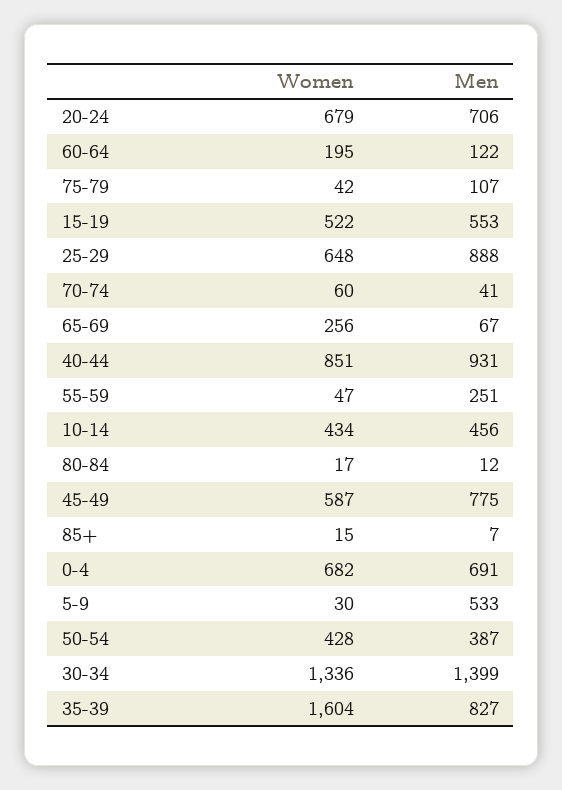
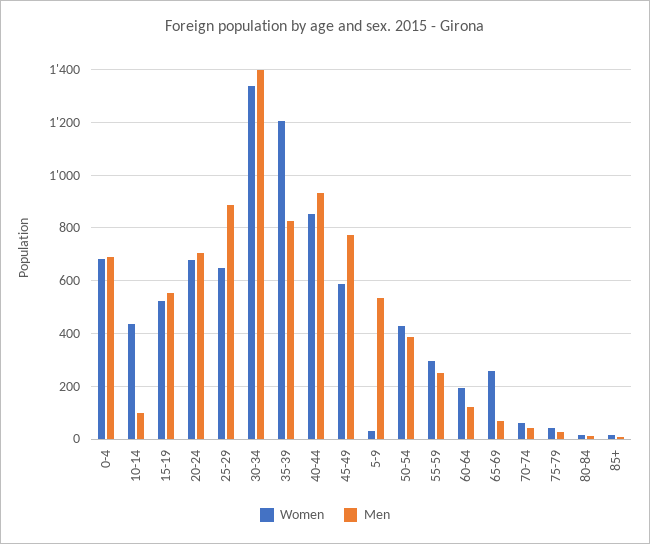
Men, 75-79: 107 -> 25
Women, 55-59: 47 -> 300
Men, 10-14: 456 -> 100
Women, 35-39: 1604 -> 1200

